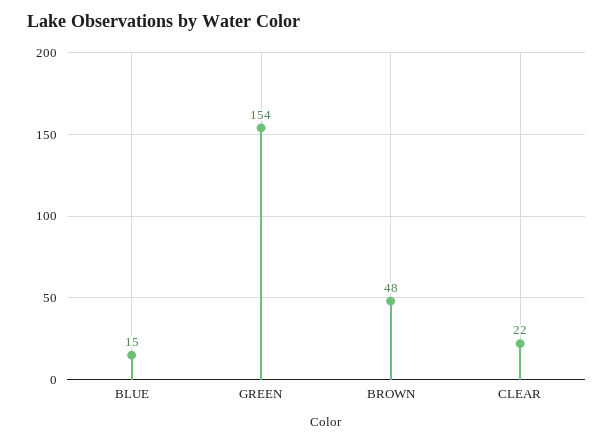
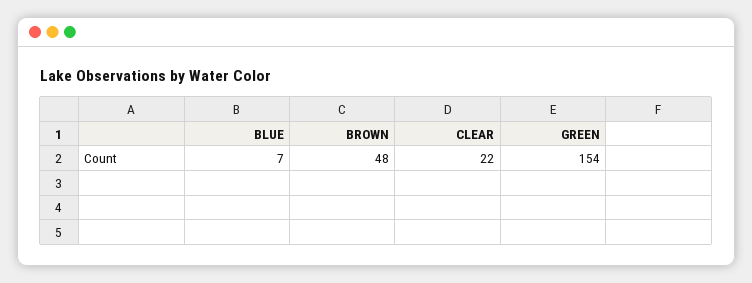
BLUE: 15 -> 7

